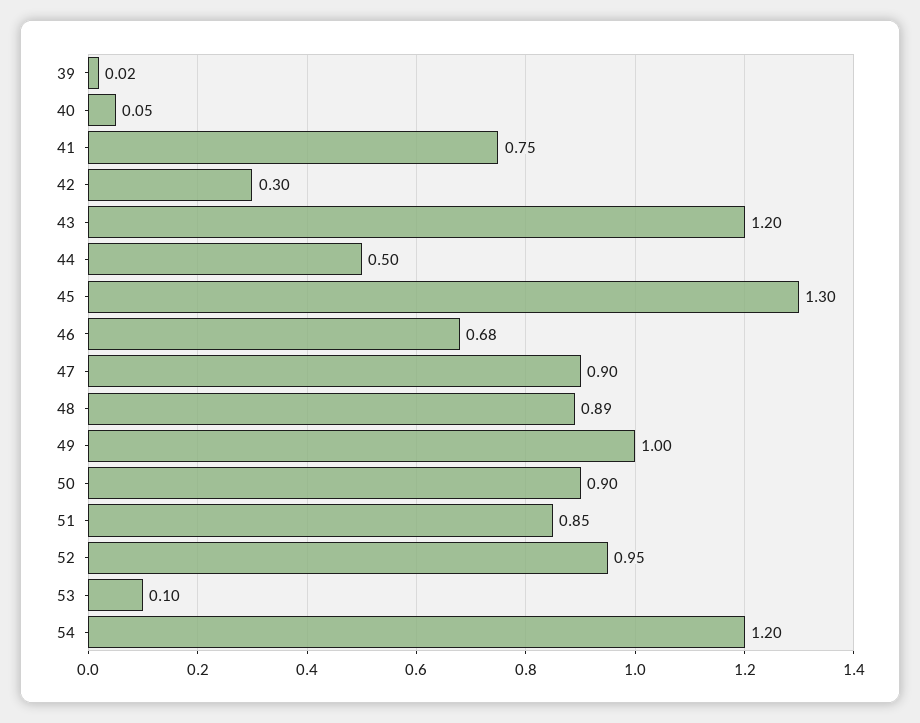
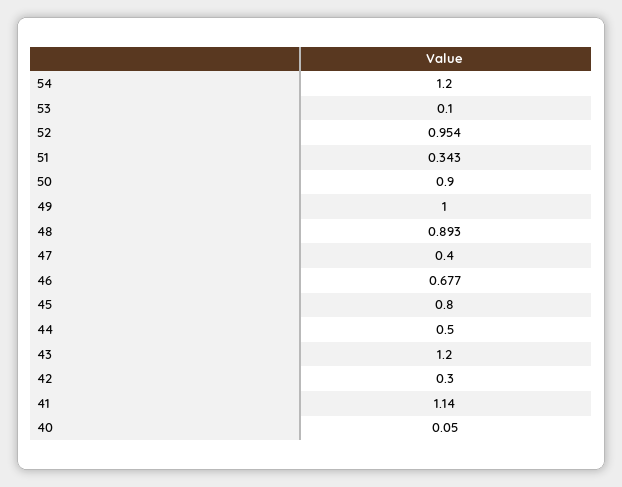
39: 0.02 -> none
41: 0.75 -> 1.14
45: 1.3 -> 0.8
47: 0.9 -> 0.4
51: 0.85 -> 0.343

